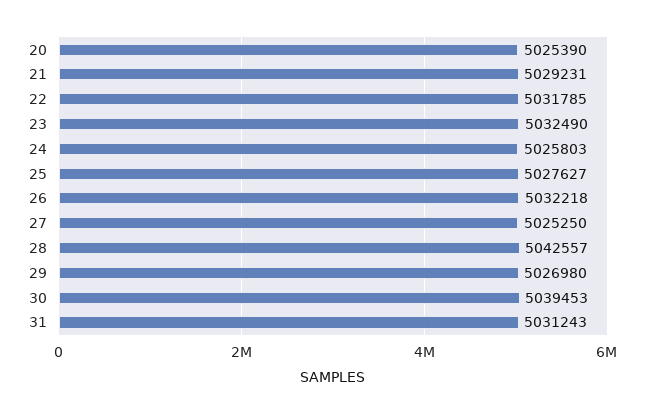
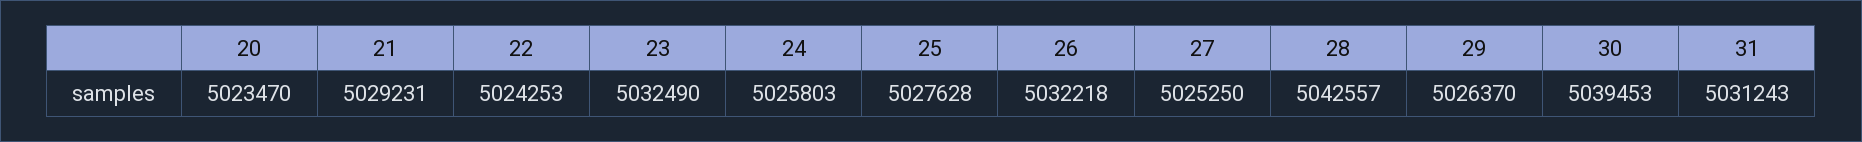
20: 5025390 -> 5023470
22: 5031785 -> 5024253
25: 5027627 -> 5027628
29: 5026980 -> 5026370

